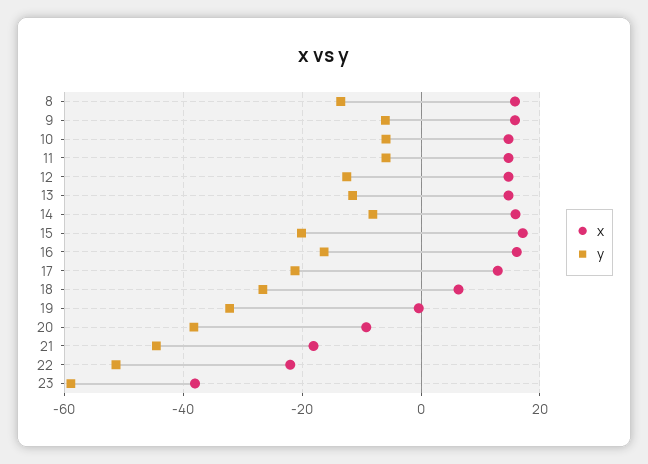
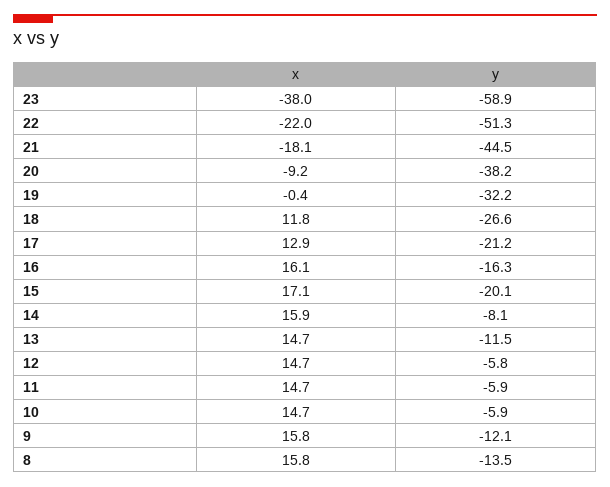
y, 9: -6 -> -12.1
y, 12: -12 -> -5.8
x, 18: 6 -> 11.8

